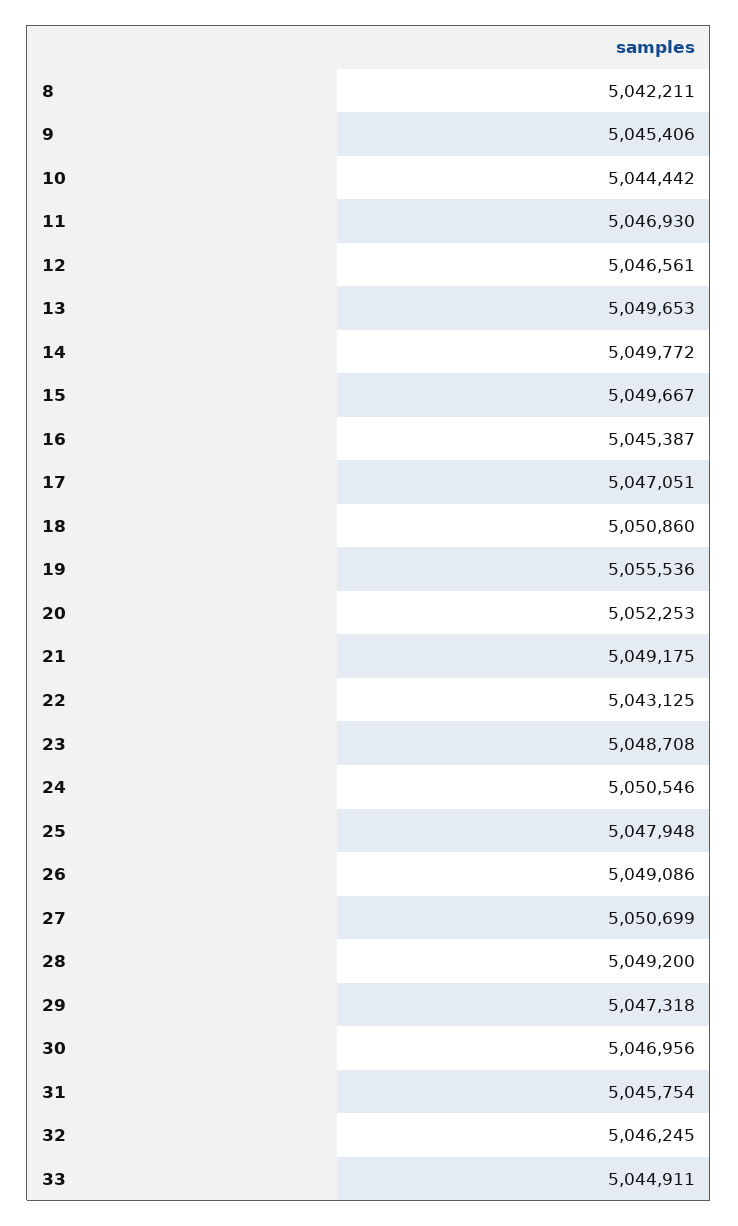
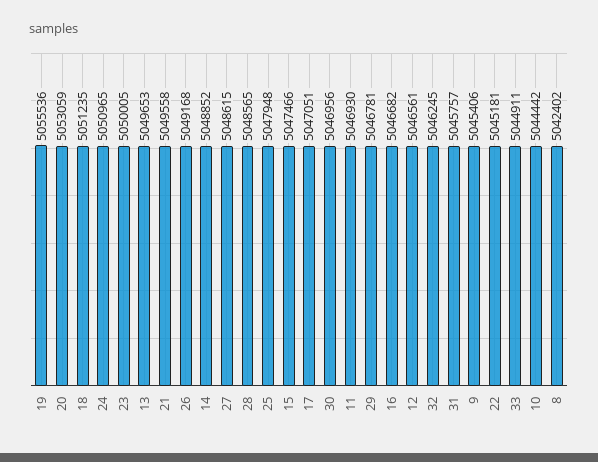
8: 5042211 -> 5042402
14: 5049772 -> 5048852
15: 5049667 -> 5047466
16: 5045387 -> 5046682
18: 5050860 -> 5051235
20: 5052253 -> 5053059
21: 5049175 -> 5049558
22: 5043125 -> 5045181
23: 5048708 -> 5050005
24: 5050546 -> 5050965
26: 5049086 -> 5049168
27: 5050699 -> 5048615
28: 5049200 -> 5048565
29: 5047318 -> 5046781
31: 5045754 -> 5045757

